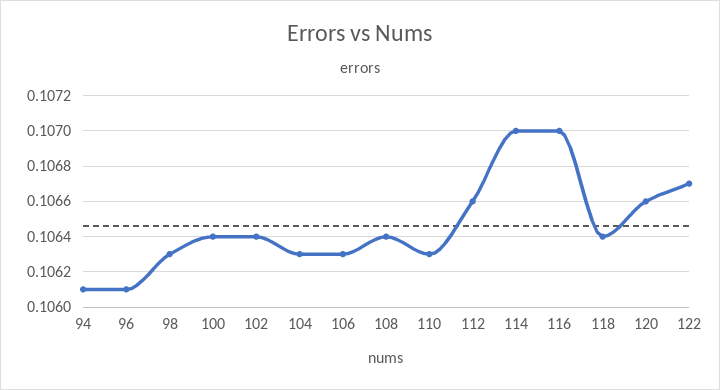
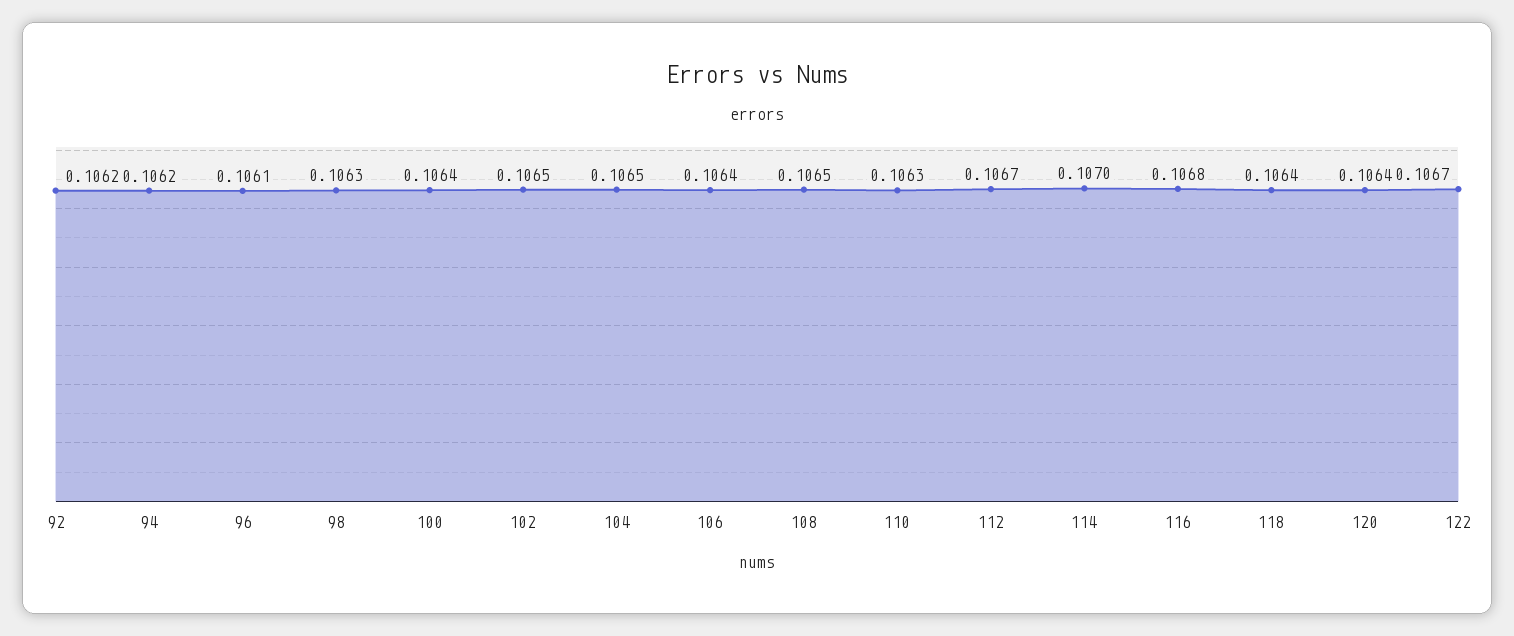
94: 0.1061 -> 0.1062
102: 0.1064 -> 0.1065
104: 0.1063 -> 0.1065
106: 0.1063 -> 0.1064
108: 0.1064 -> 0.1065
112: 0.1066 -> 0.1067
116: 0.107 -> 0.1068
120: 0.1066 -> 0.1064
92: none -> 0.1062

